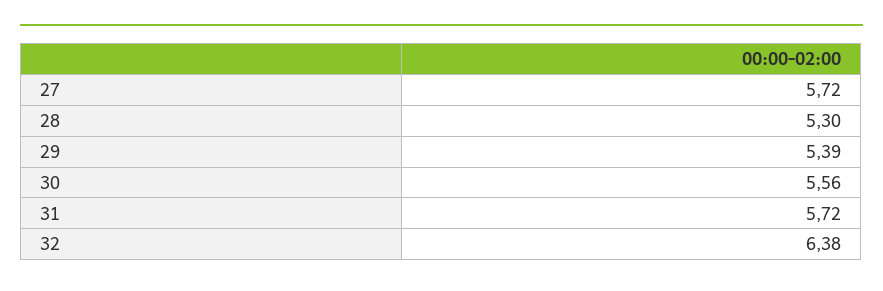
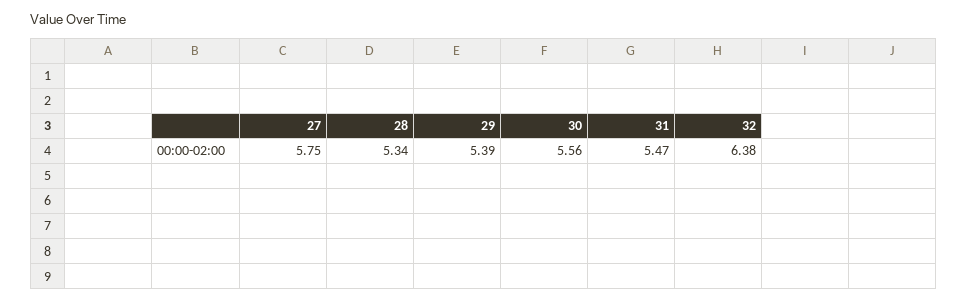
27: 5.72 -> 5.75
28: 5.3 -> 5.34
31: 5.72 -> 5.47

